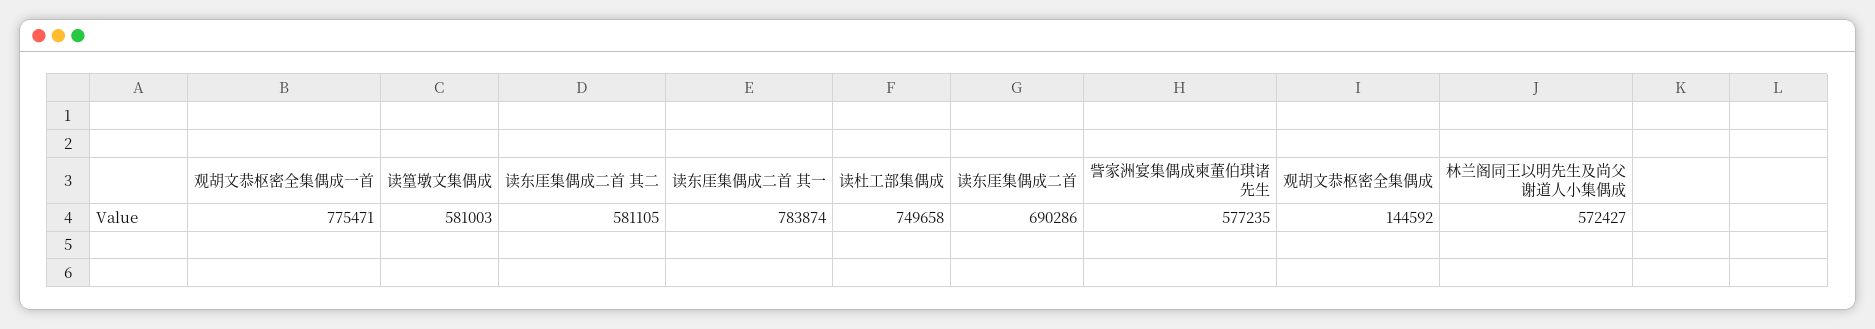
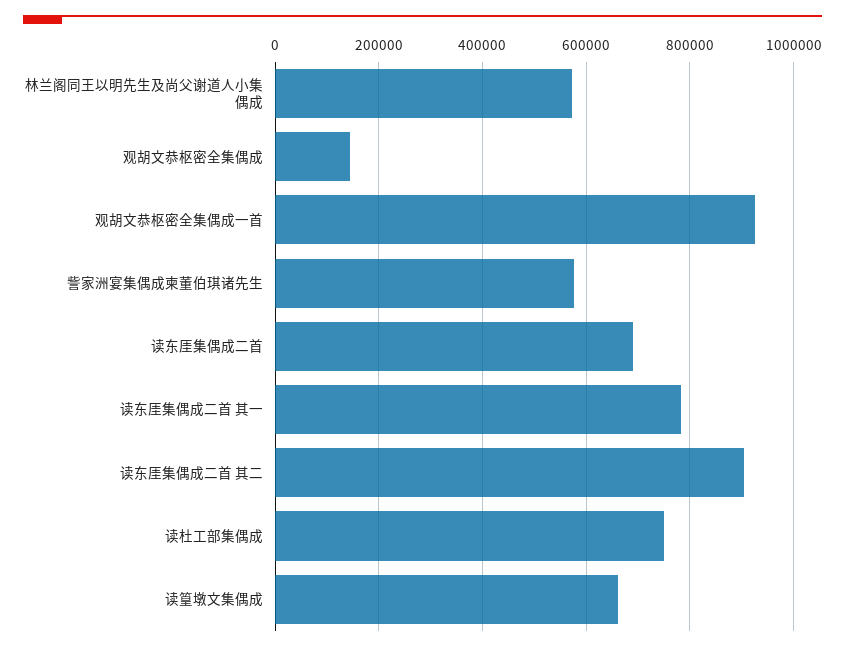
观胡文恭枢密全集偶成一首: 775471 -> 920000
读篁墩文集偶成: 581003 -> 660000
读东厓集偶成二首 其二: 581105 -> 900000

